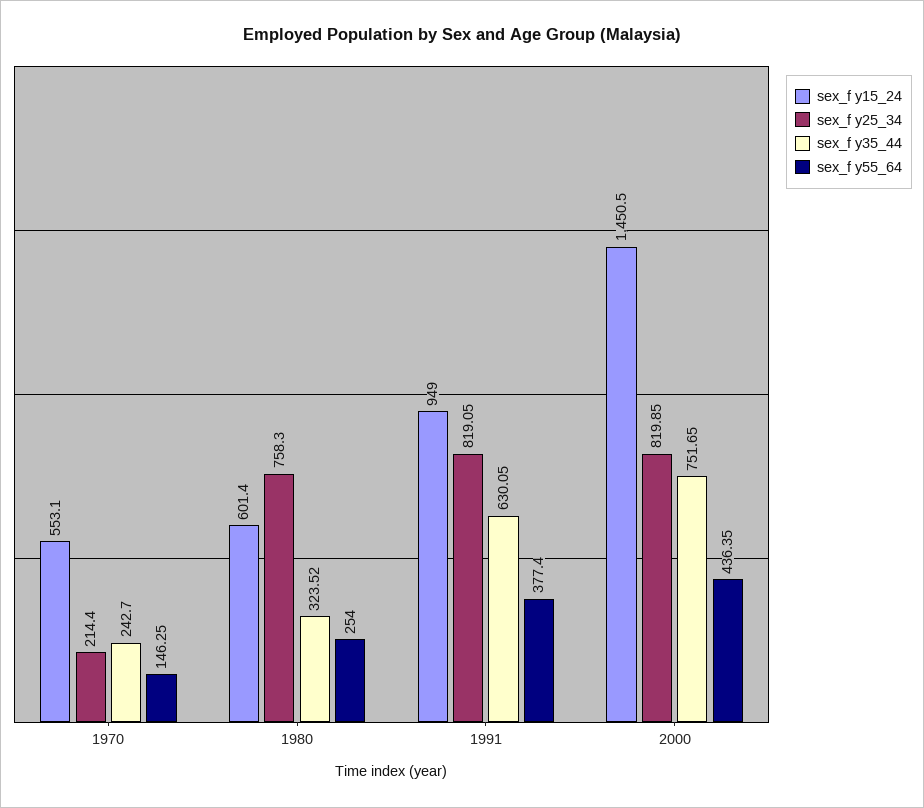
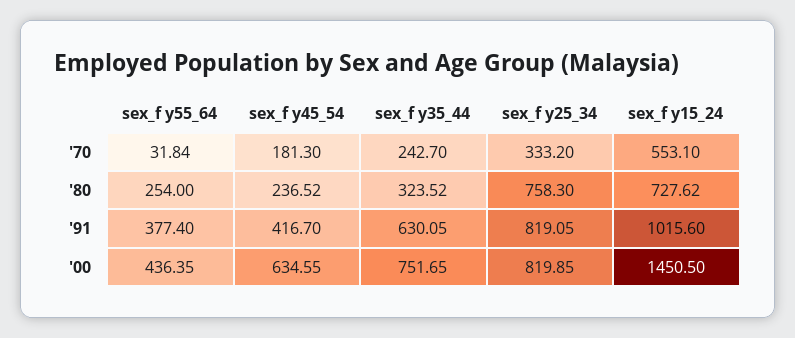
sex_f y25_34, 1970: 214.4 -> 333.2
sex_f y55_64, 1970: 146.25 -> 31.84
sex_f y15_24, 1980: 601.4 -> 727.62
sex_f y15_24, 1991: 949 -> 1015.6
sex_f y45_54, 1970: none -> 181.3
sex_f y45_54, 1980: none -> 236.52
sex_f y45_54, 1991: none -> 416.7
sex_f y45_54, 2000: none -> 634.55

